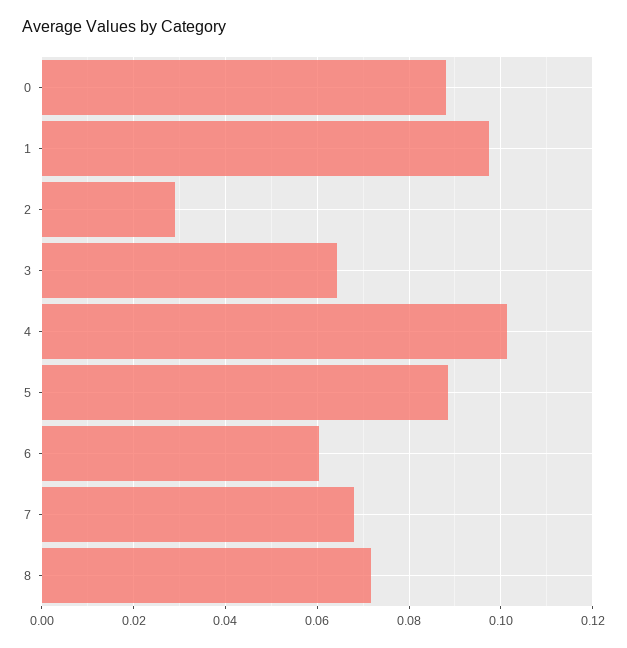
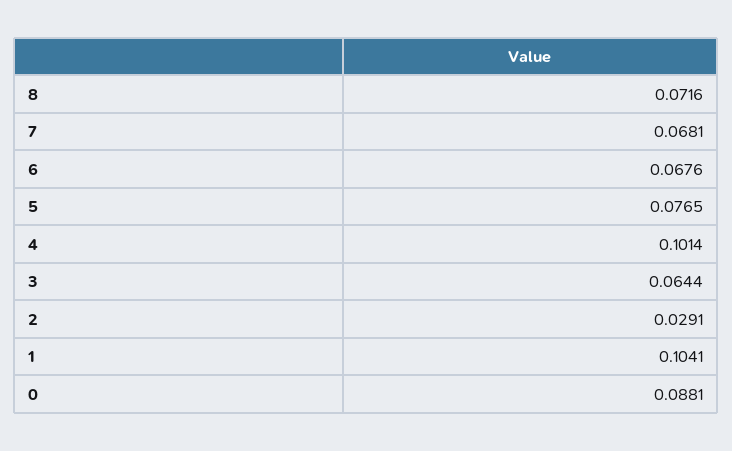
1: 0.098 -> 0.1041
5: 0.088 -> 0.0765
6: 0.06 -> 0.0676

